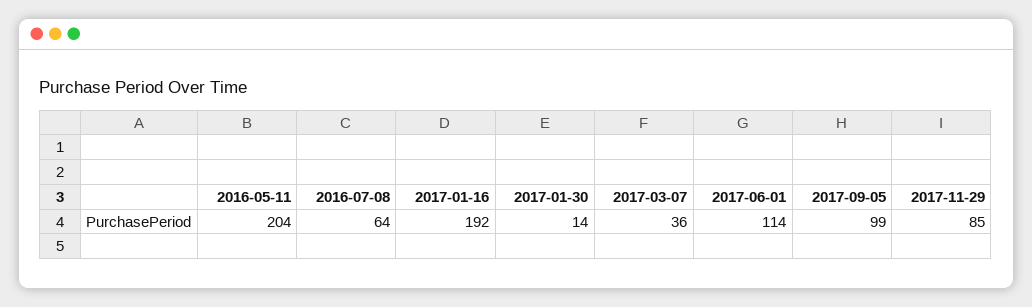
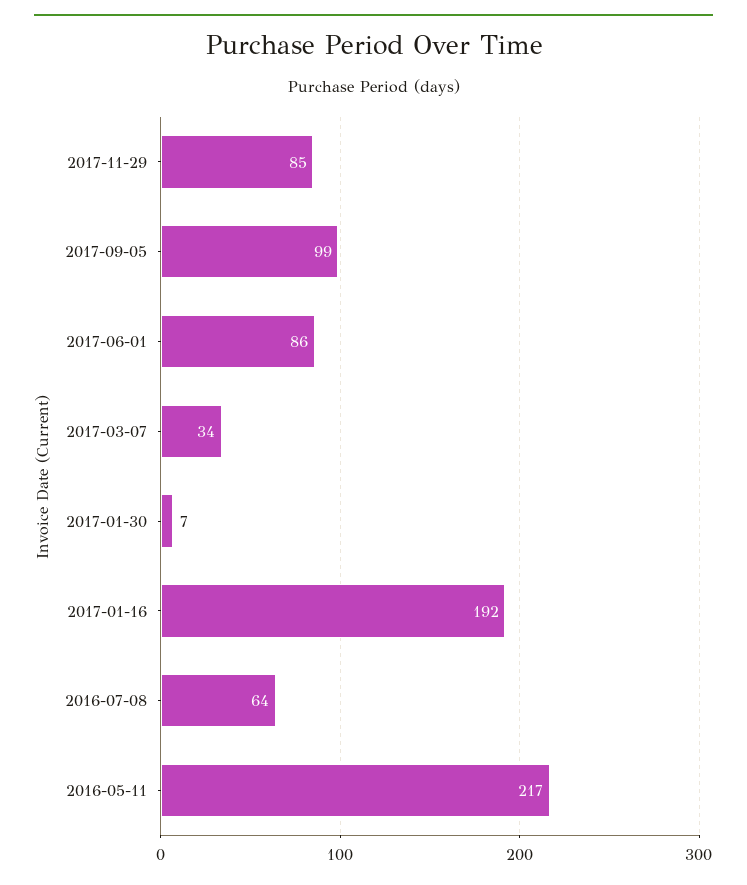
2016-05-11: 204 -> 217
2017-01-30: 14 -> 7
2017-03-07: 36 -> 34
2017-06-01: 114 -> 86

